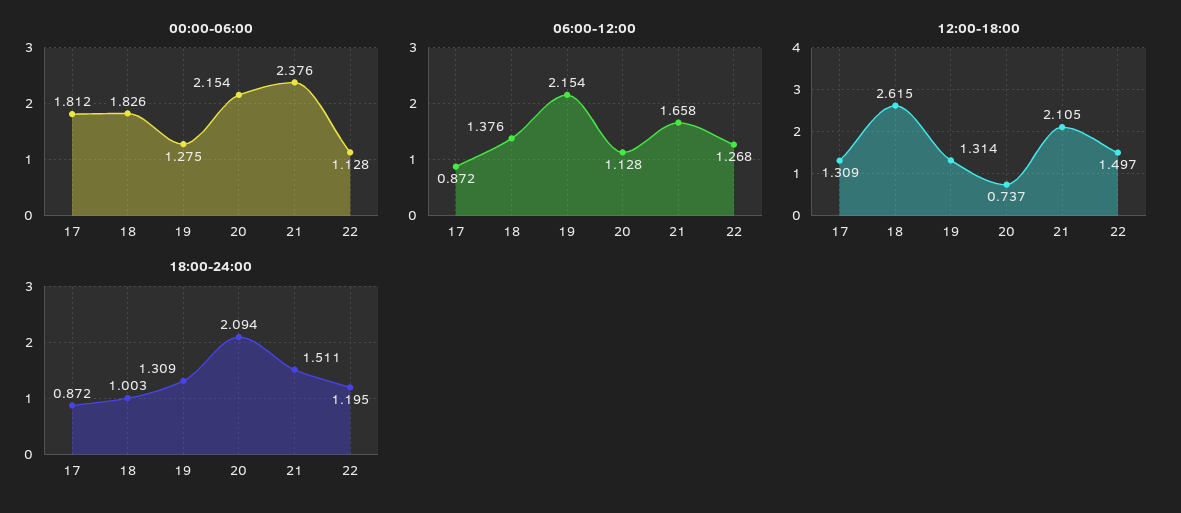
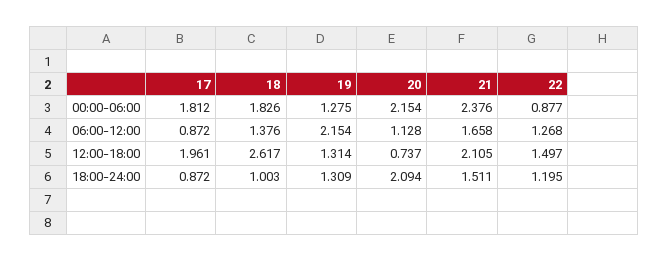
00:00-06:00, 22: 1.128 -> 0.877
12:00-18:00, 17: 1.309 -> 1.961
12:00-18:00, 18: 2.615 -> 2.617

